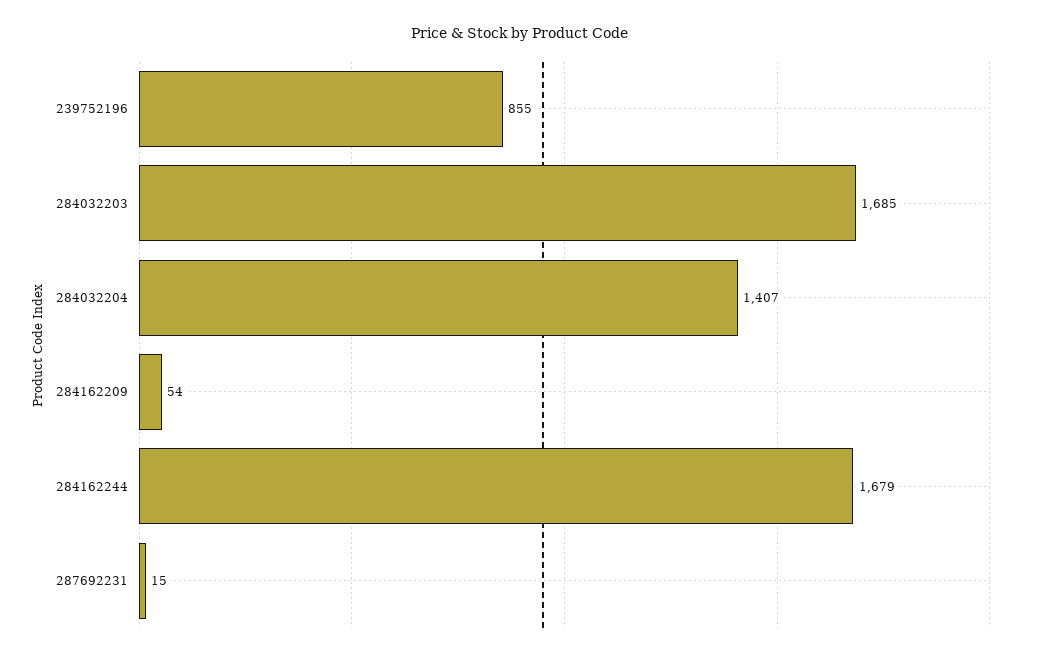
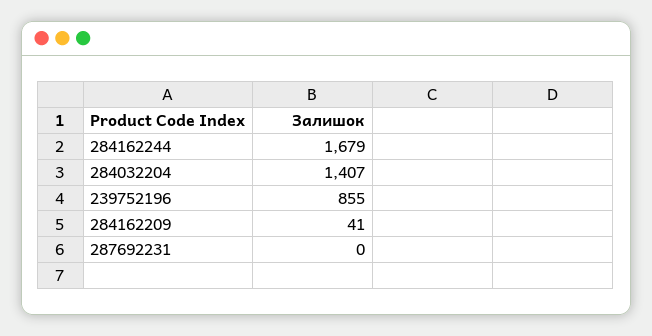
284032203: 1685 -> none
284162209: 54 -> 41
287692231: 15 -> 0

